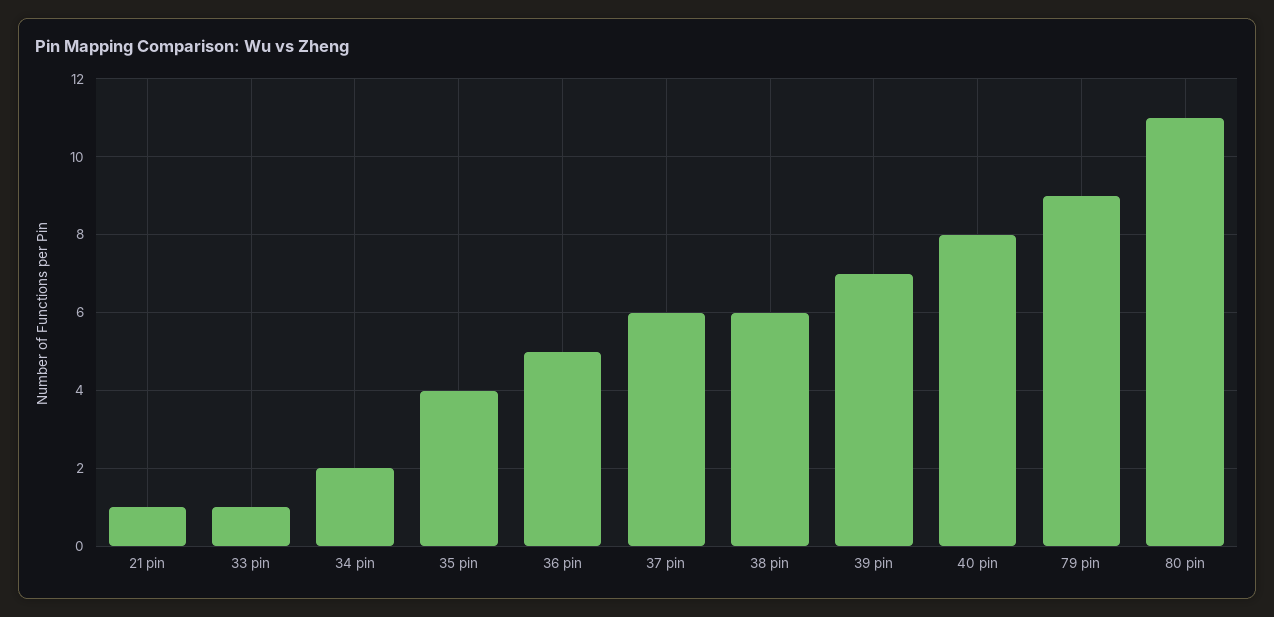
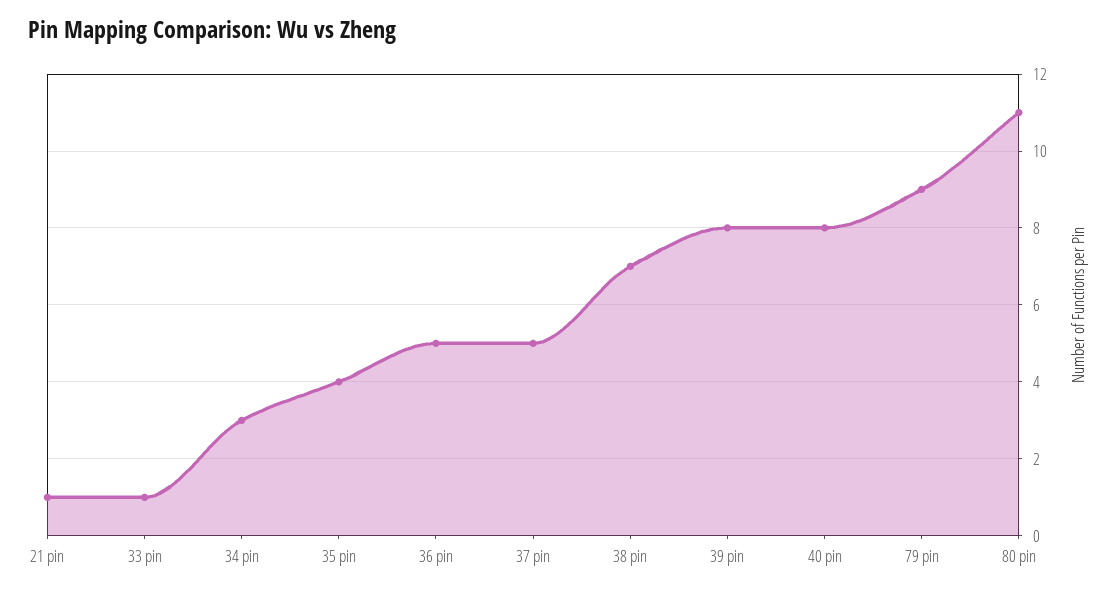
34 pin: 2 -> 3
37 pin: 6 -> 5
38 pin: 6 -> 7
39 pin: 7 -> 8

